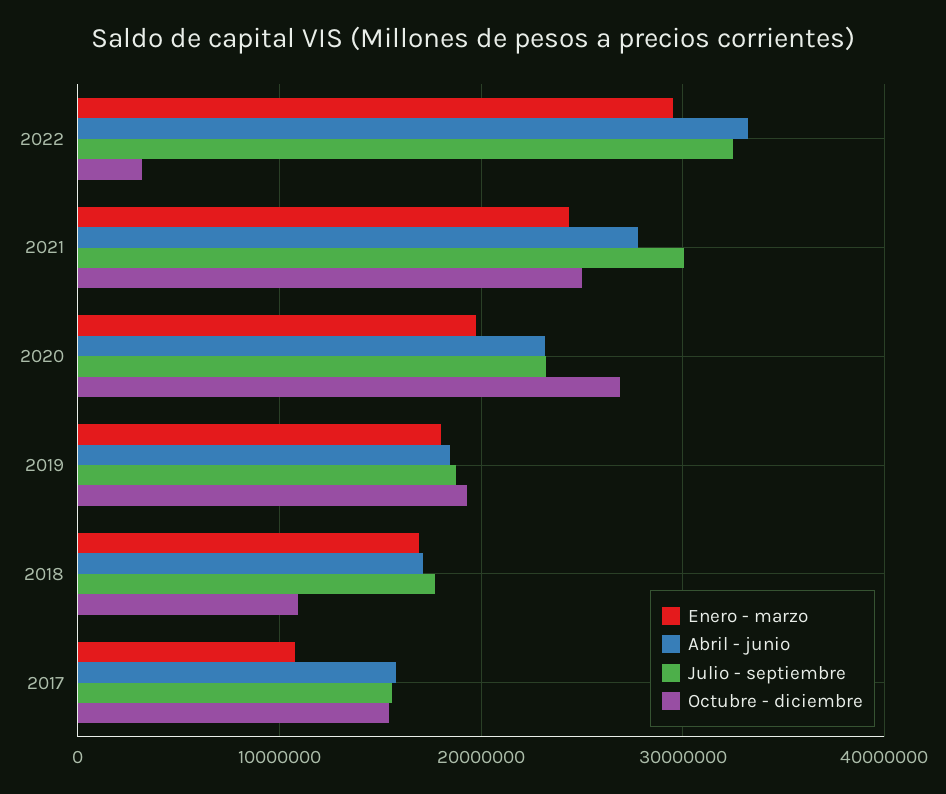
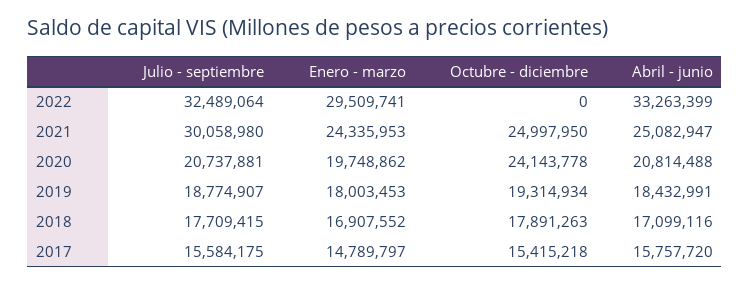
Octubre - diciembre, 2022: 3000000 -> 0
Abril - junio, 2021: 28000000 -> 25082947
Abril - junio, 2020: 23000000 -> 20814488
Julio - septiembre, 2020: 23000000 -> 20737881
Octubre - diciembre, 2020: 27000000 -> 24143778
Octubre - diciembre, 2018: 11000000 -> 17891263
Enero - marzo, 2017: 11000000 -> 14789797

